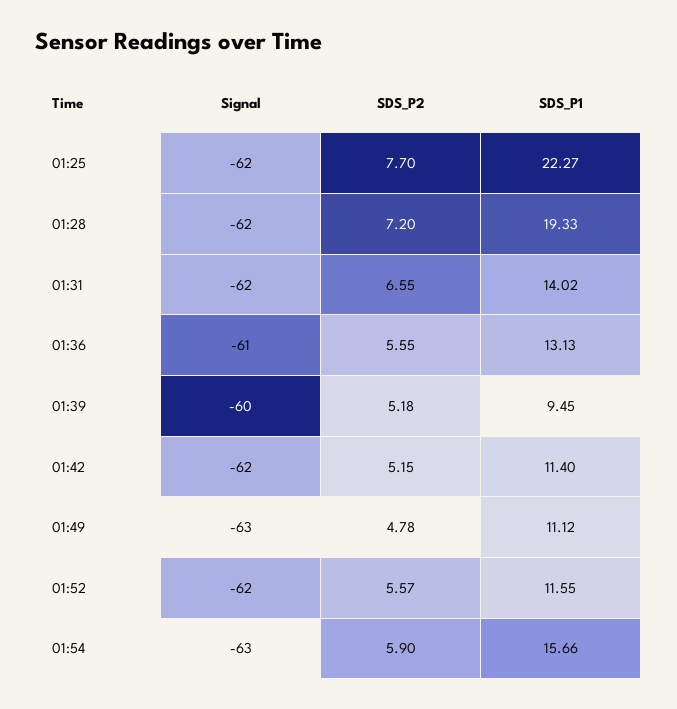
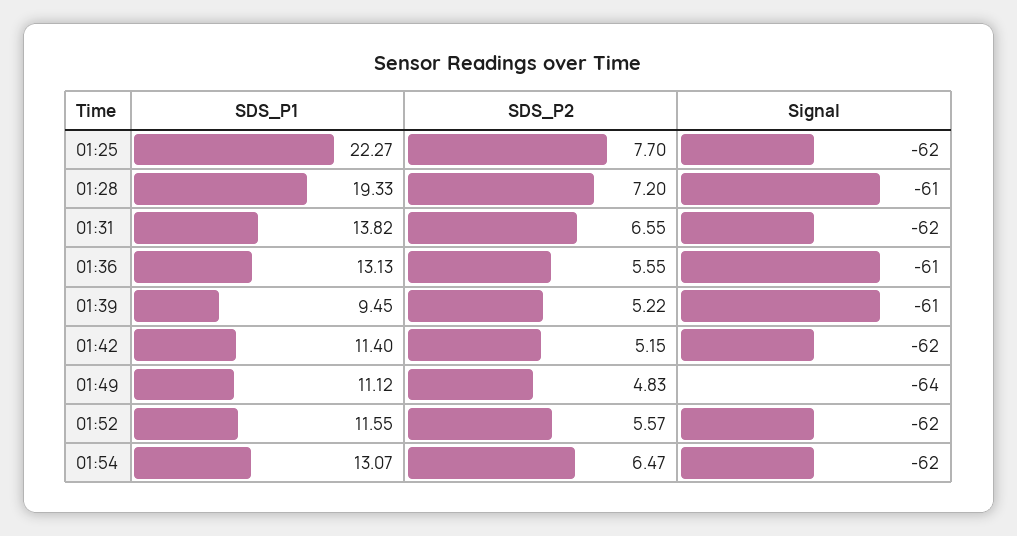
Signal, 01:28: -62 -> -61
SDS_P1, 01:31: 14.02 -> 13.82
Signal, 01:39: -60 -> -61
SDS_P2, 01:39: 5.18 -> 5.22
Signal, 01:49: -63 -> -64
SDS_P2, 01:49: 4.78 -> 4.83
Signal, 01:54: -63 -> -62
SDS_P2, 01:54: 5.9 -> 6.47
SDS_P1, 01:54: 15.66 -> 13.07

